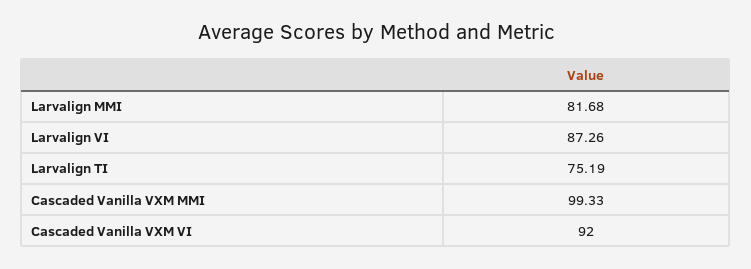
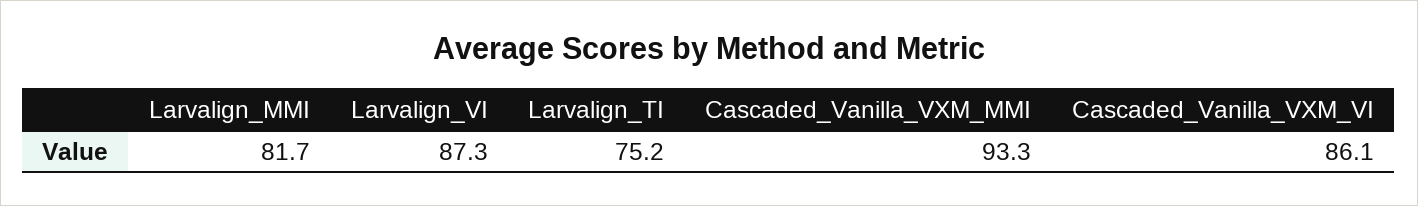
Cascaded Vanilla VXM MMI: 99.33 -> 93.3
Cascaded Vanilla VXM VI: 92 -> 86.1

